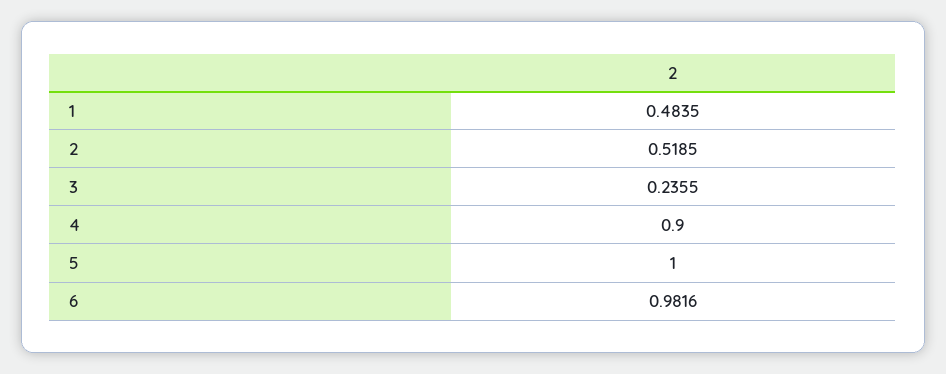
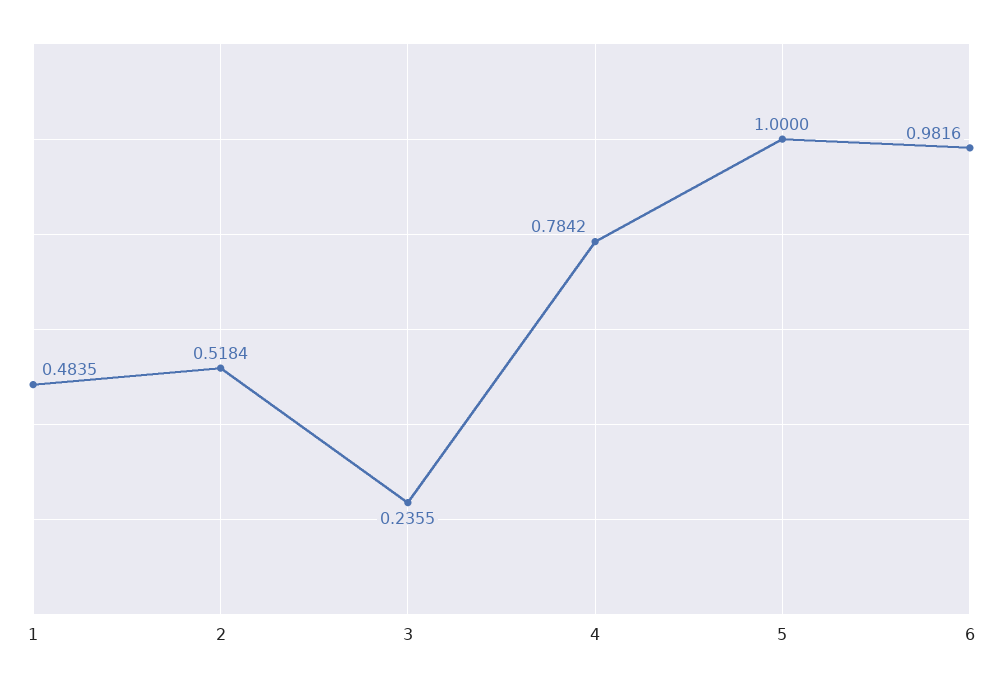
2: 0.5185 -> 0.5184
4: 0.9 -> 0.7842

